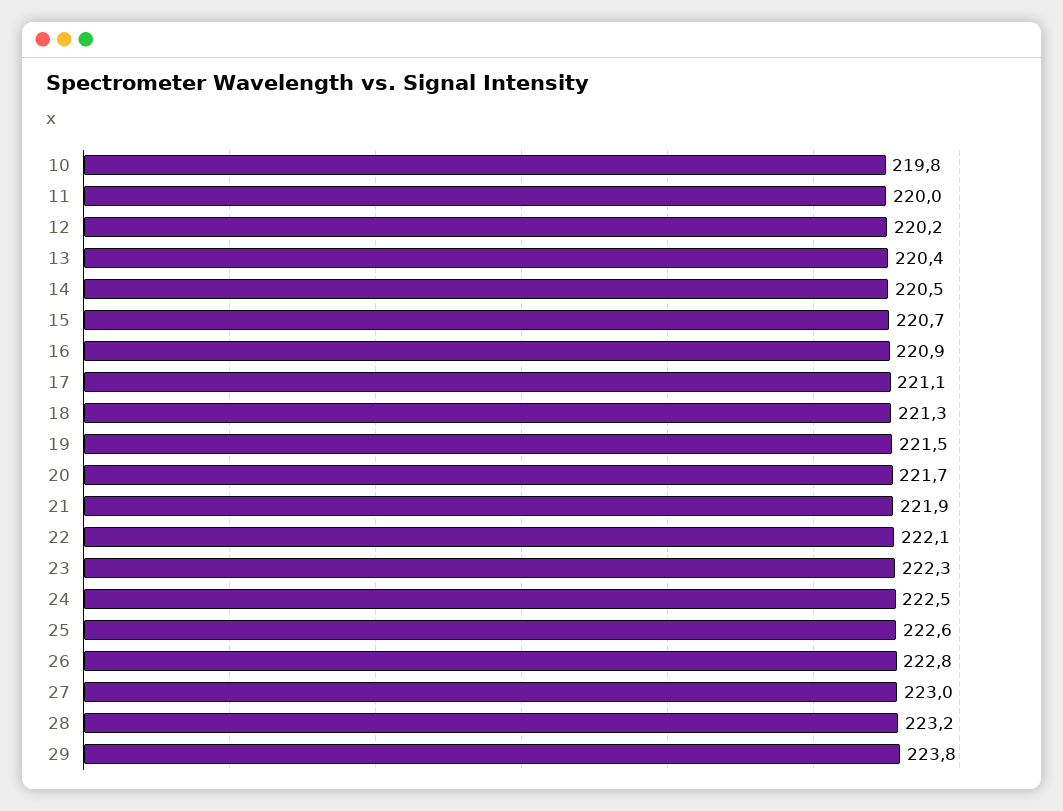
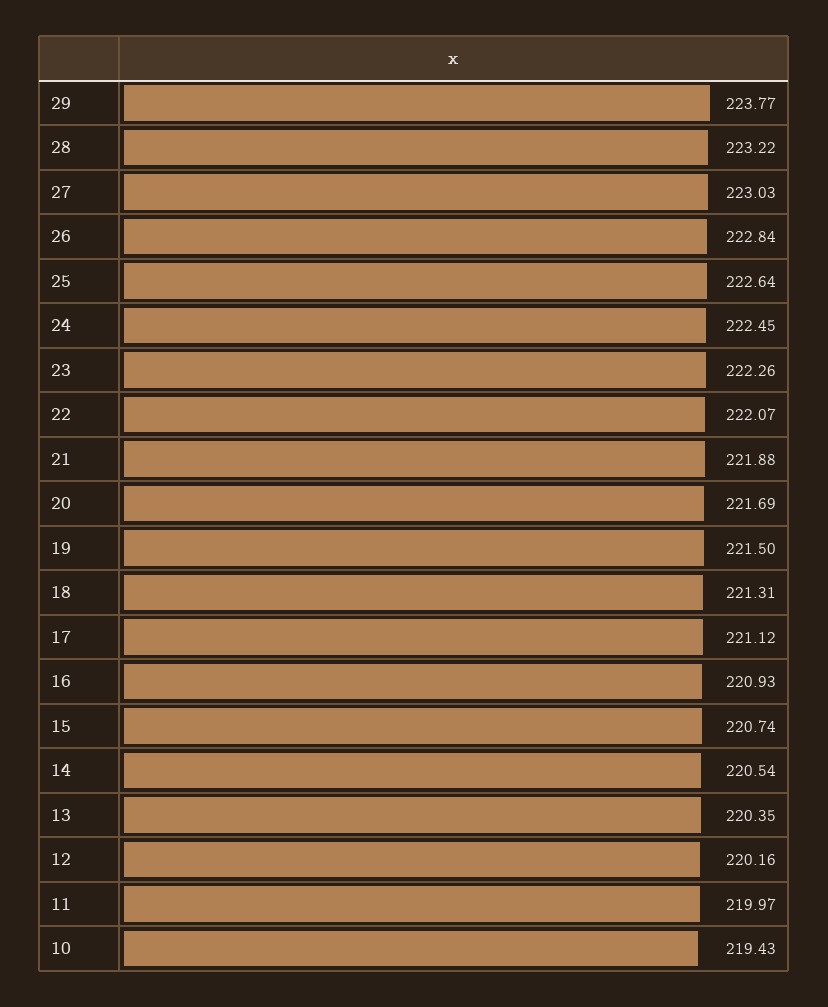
10: 219.8 -> 219.43

